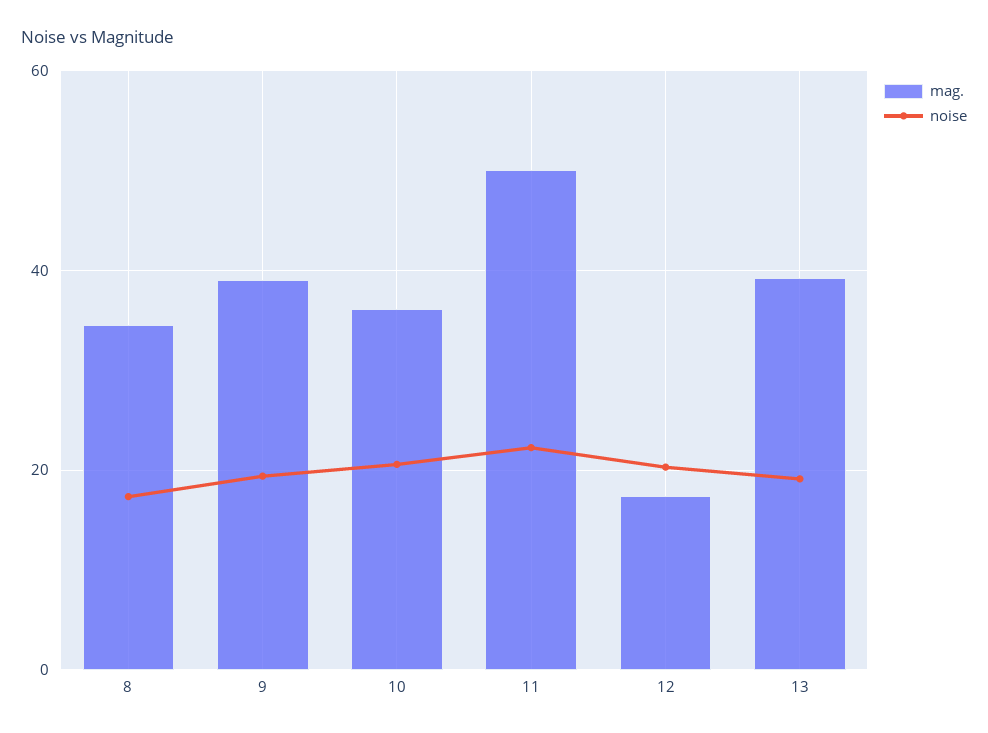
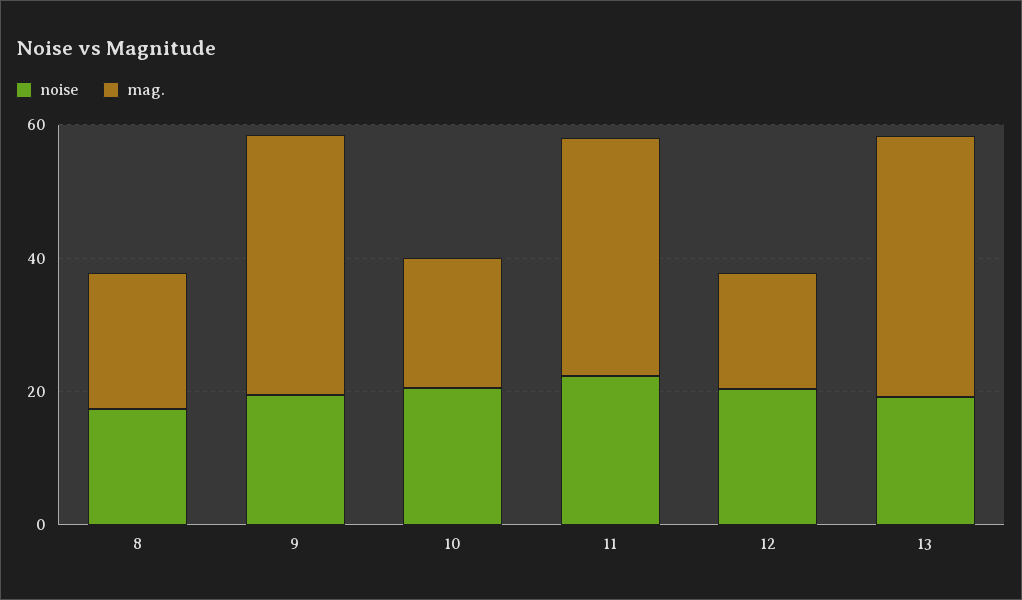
mag., 8: 34 -> 20
mag., 10: 36 -> 20
mag., 11: 50 -> 35

